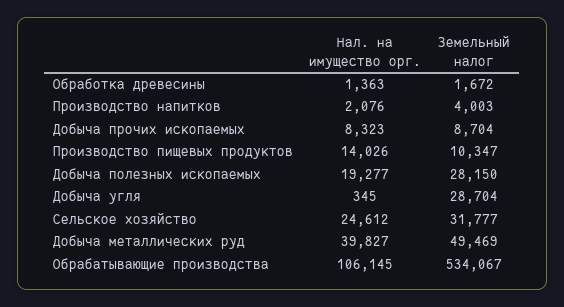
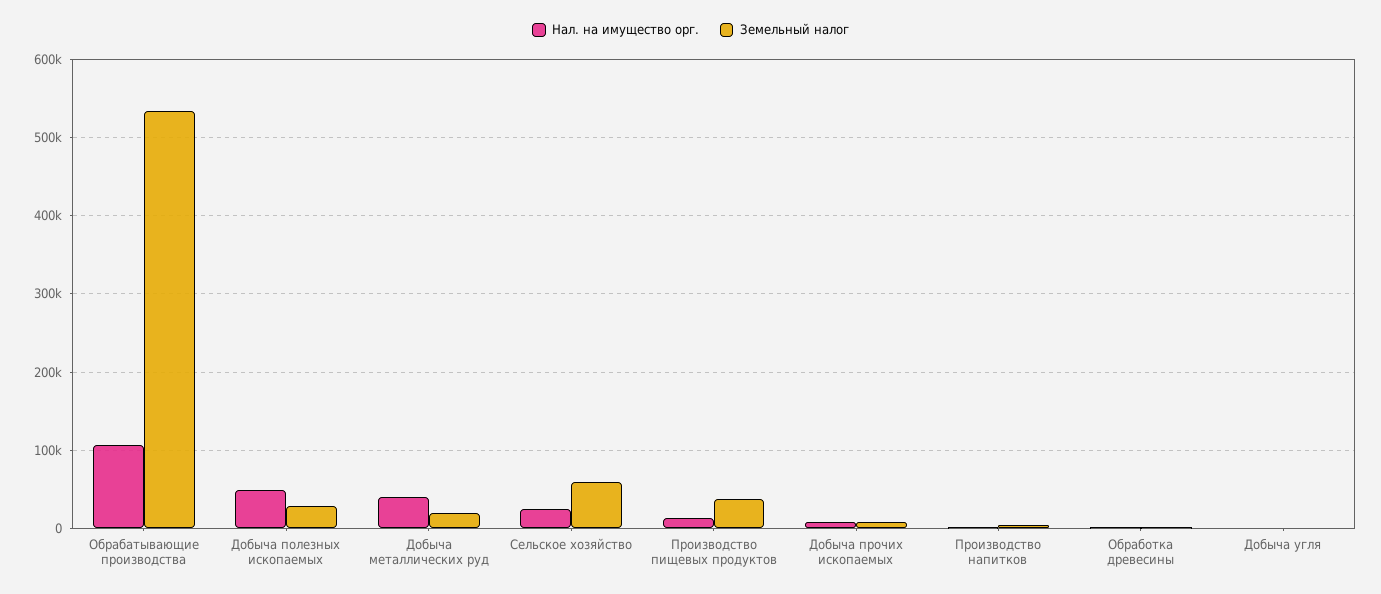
Земельный налог, Производство пищевых продуктов: 10347 -> 40000
Нал. на имущество орг., Добыча полезных ископаемых: 19277 -> 50000
Земельный налог, Добыча угля: 28704 -> 0
Земельный налог, Сельское хозяйство: 31777 -> 60000
Земельный налог, Добыча металлических руд: 49469 -> 20000

